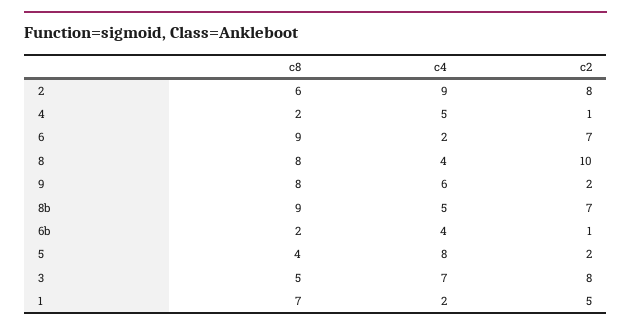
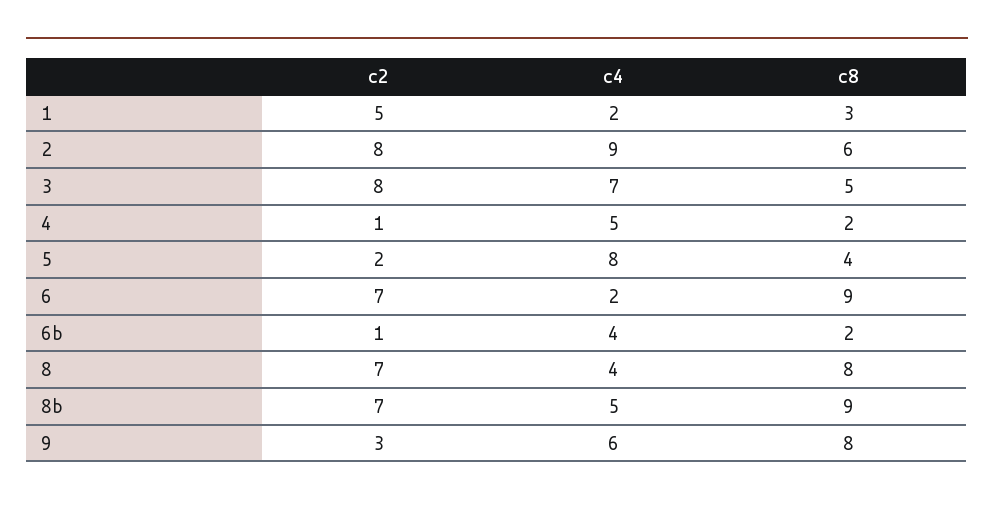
c2, 8: 10 -> 7
c2, 9: 2 -> 3
c8, 1: 7 -> 3

